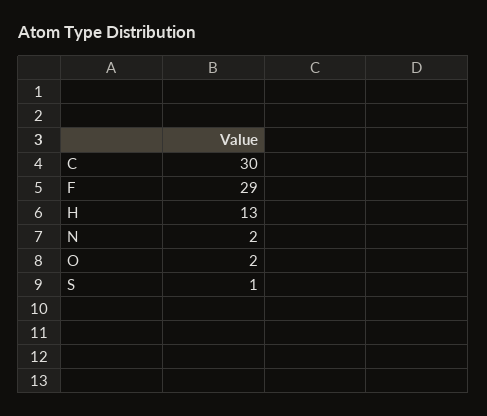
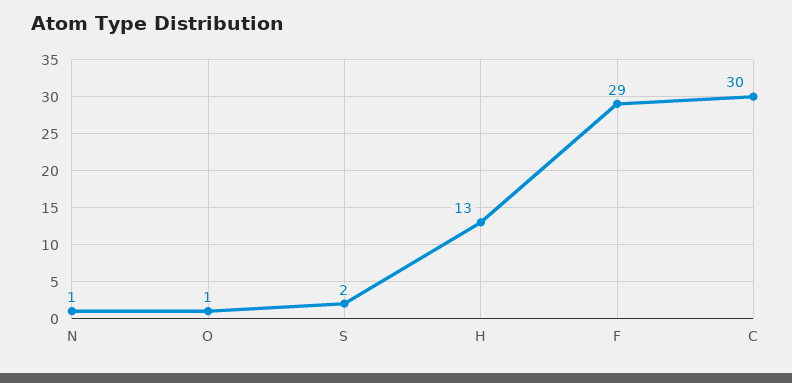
N: 2 -> 1
O: 2 -> 1
S: 1 -> 2

